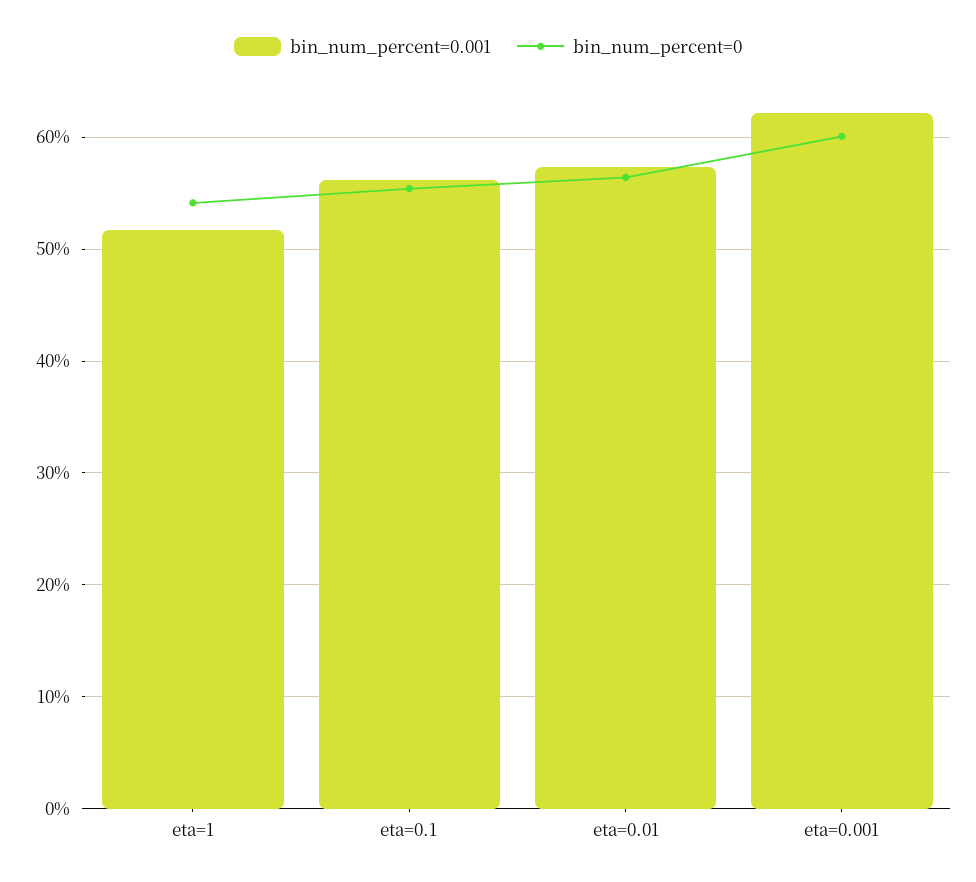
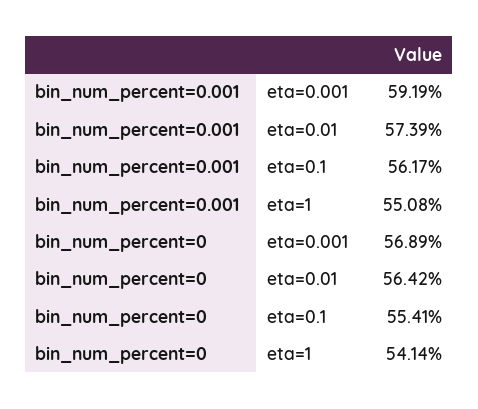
bin_num_percent=0.001, eta=1: 52 -> 55.08
bin_num_percent=0.001, eta=0.001: 62 -> 59.19
bin_num_percent=0, eta=0.001: 60 -> 56.89

